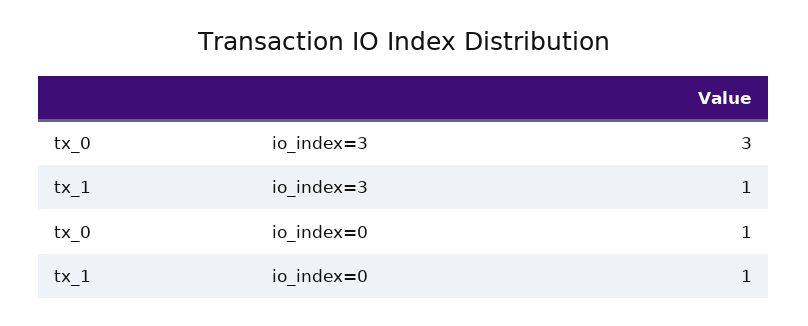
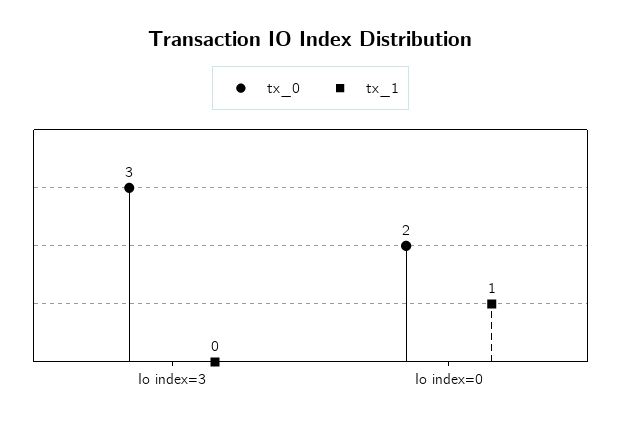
tx_1, io_index=3: 1 -> 0
tx_0, io_index=0: 1 -> 2

